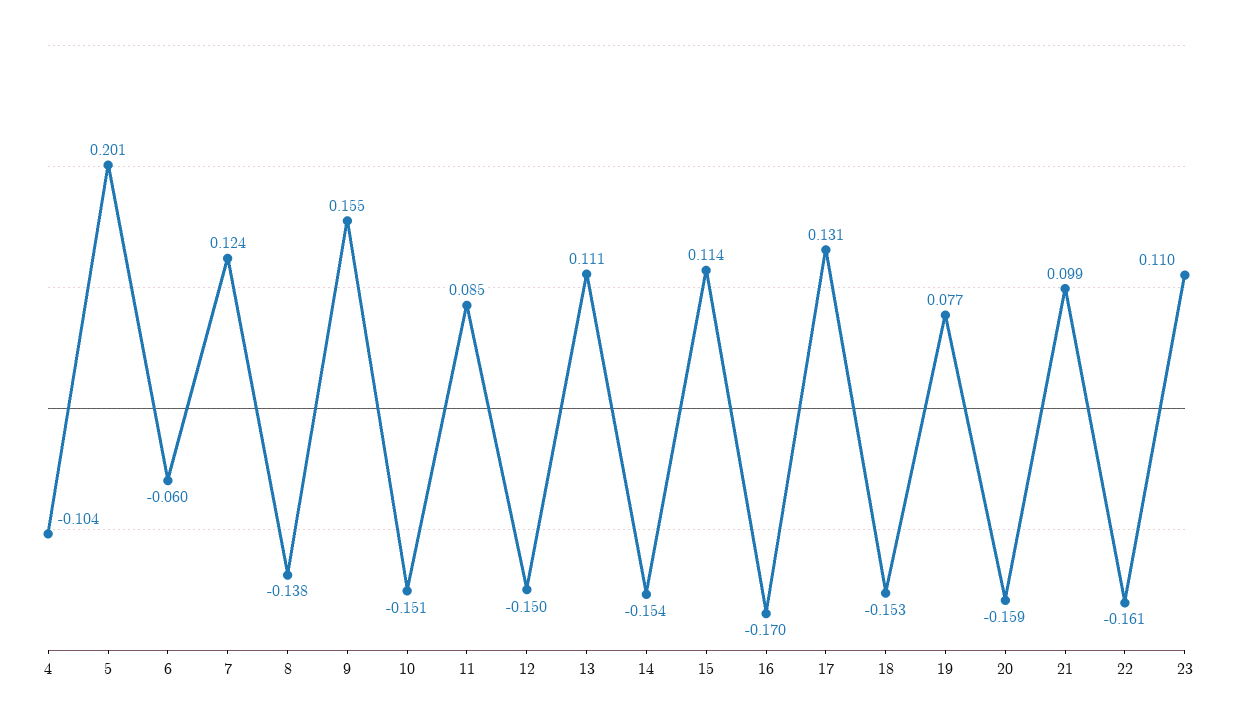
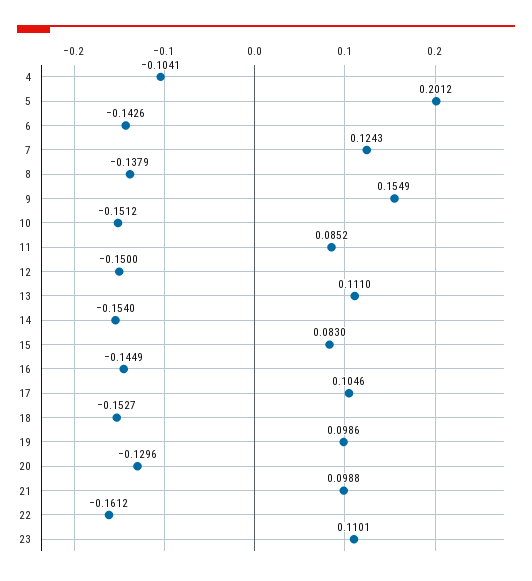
6: -0.06 -> -0.1426
15: 0.114 -> 0.083
16: -0.17 -> -0.1449
17: 0.131 -> 0.1046
19: 0.077 -> 0.0986
20: -0.159 -> -0.1296

